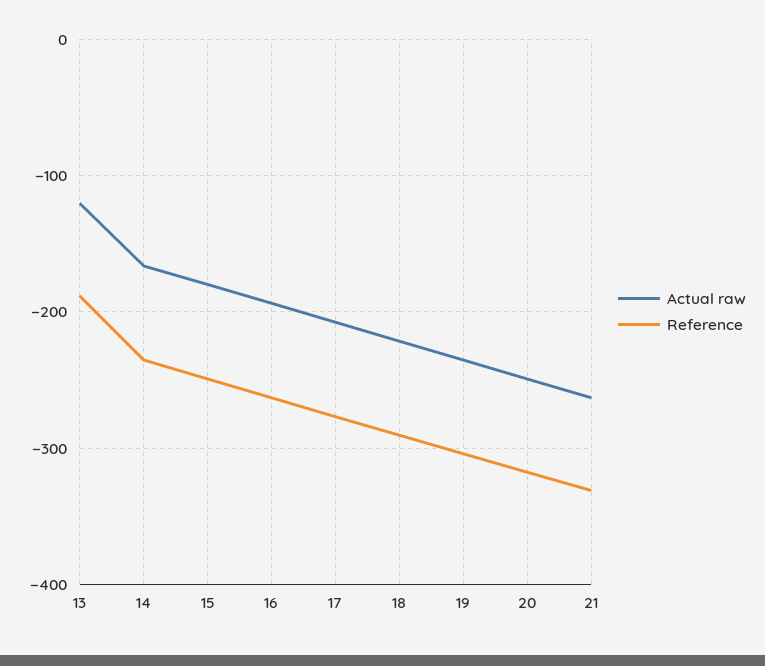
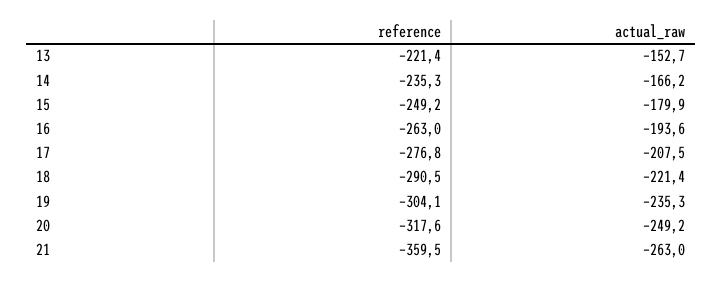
Actual raw, 13: -120 -> -152.7
Reference, 13: -190 -> -221.4
Reference, 21: -330 -> -359.5

